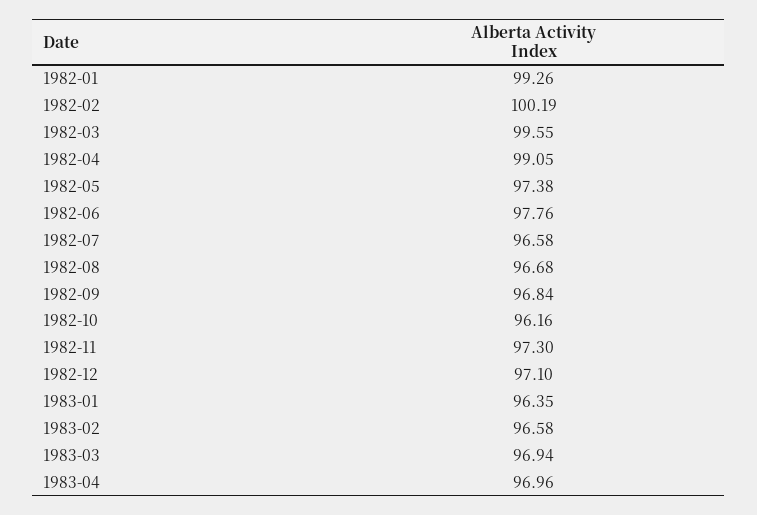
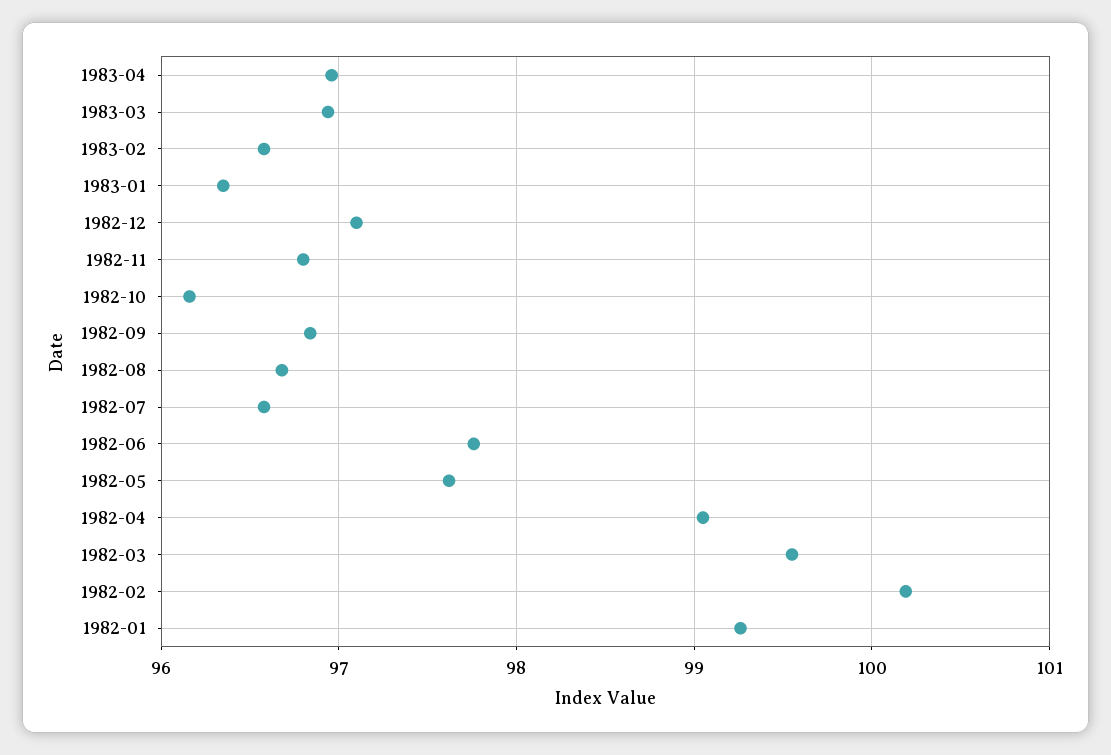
1982-05: 97.38 -> 97.6
1982-11: 97.3 -> 96.8

